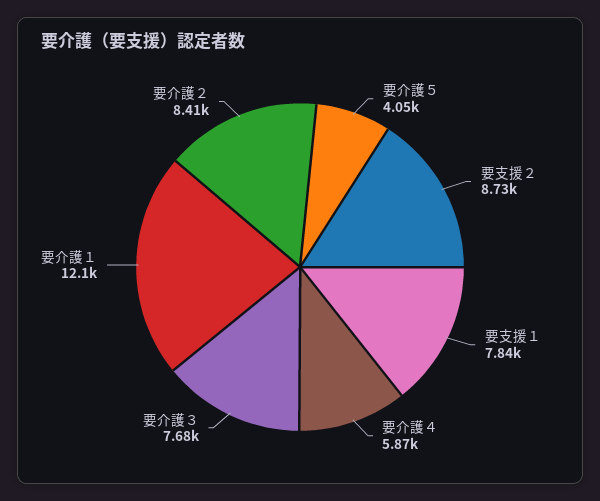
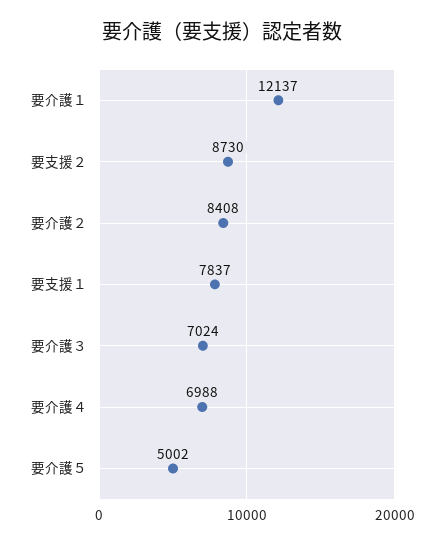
要介護５: 4050 -> 5002
要介護４: 5870 -> 6988
要介護３: 7680 -> 7024

